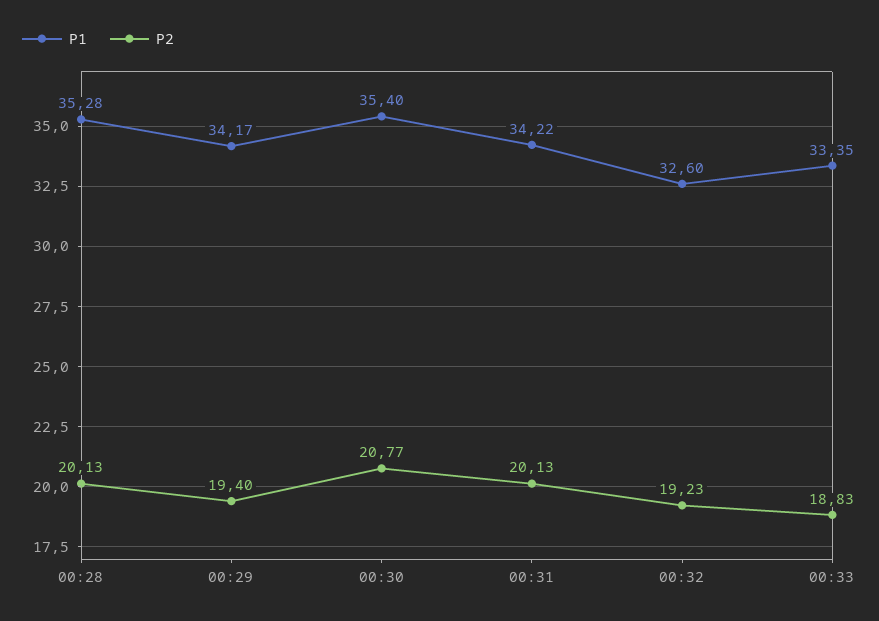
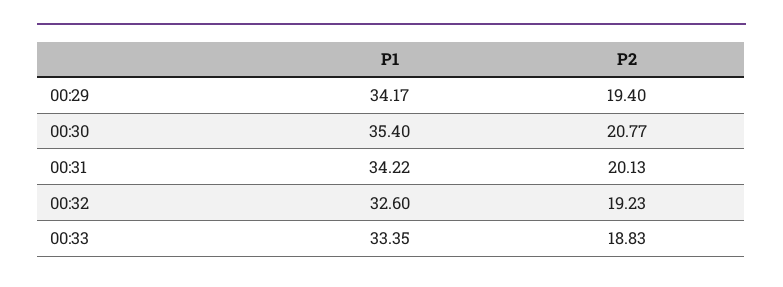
P1, 00:28: 35.28 -> none
P2, 00:28: 20.13 -> none

